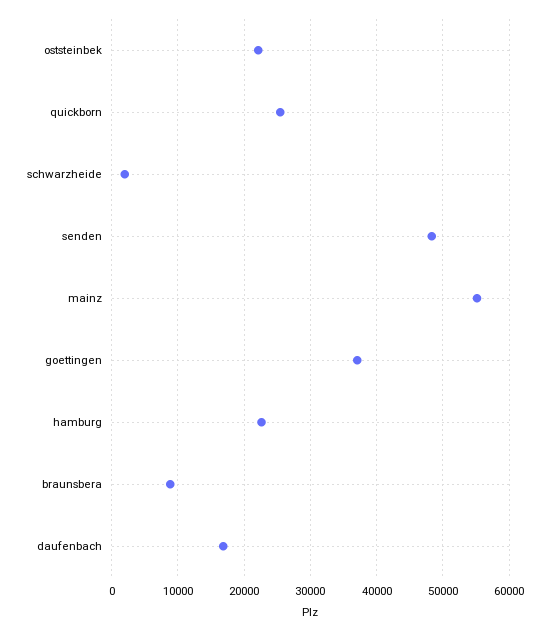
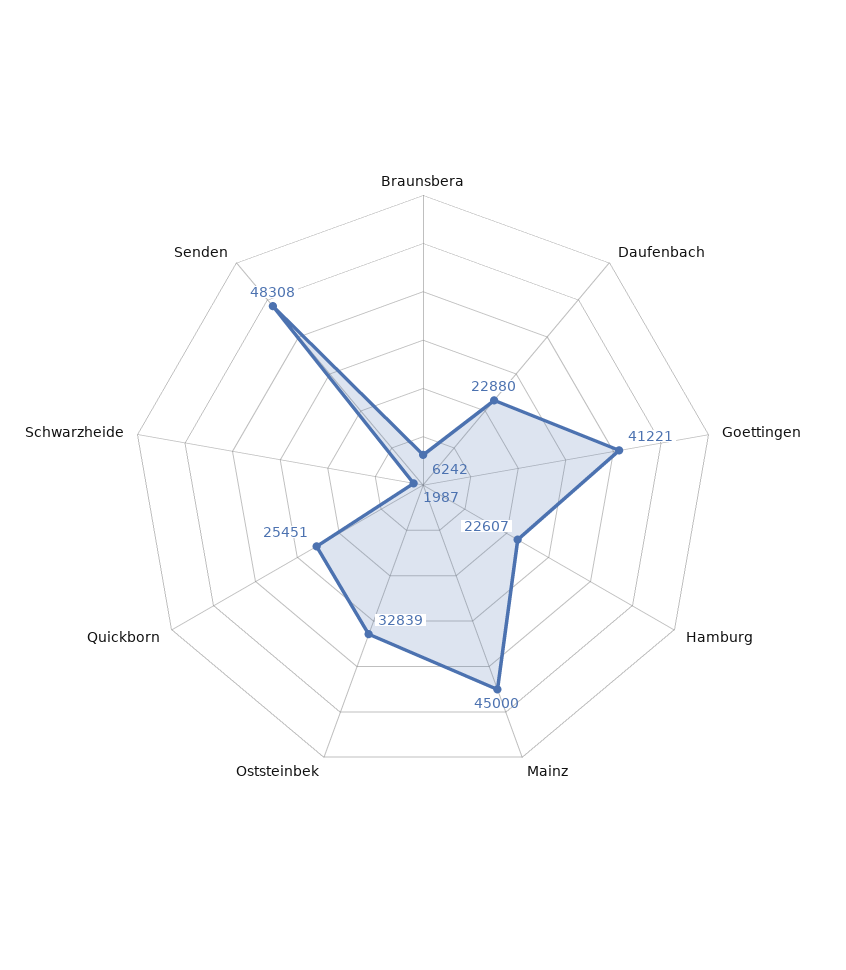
oststeinbek: 22000 -> 32839
mainz: 55000 -> 45000
goettingen: 37000 -> 41221
braunsbera: 9000 -> 6242
daufenbach: 17000 -> 22880

